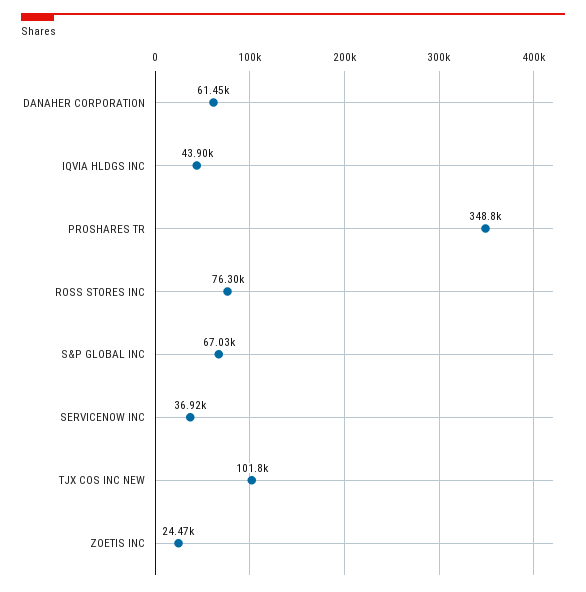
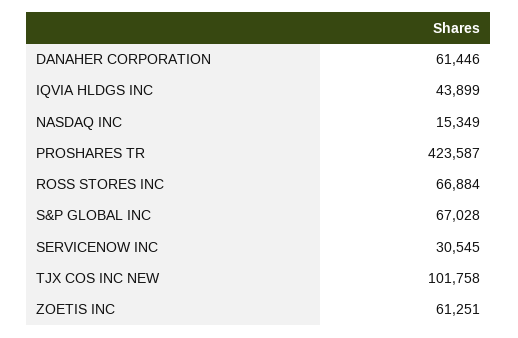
PROSHARES TR: 348800 -> 423587
ROSS STORES INC: 76300 -> 66884
SERVICENOW INC: 36920 -> 30545
ZOETIS INC: 24470 -> 61251
NASDAQ INC: none -> 15349

